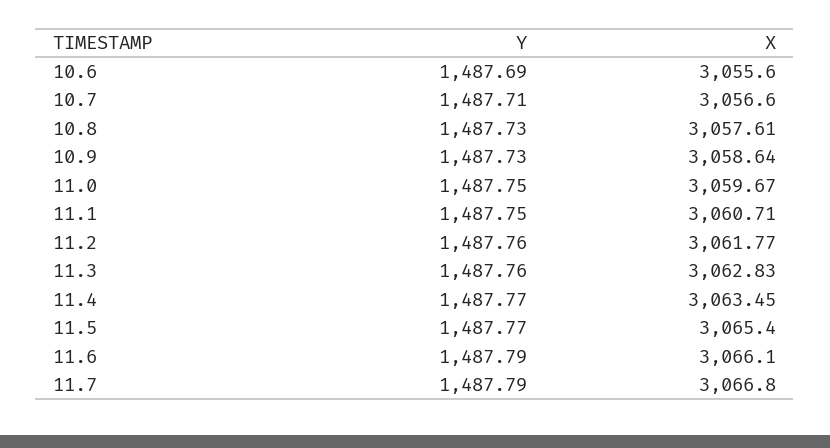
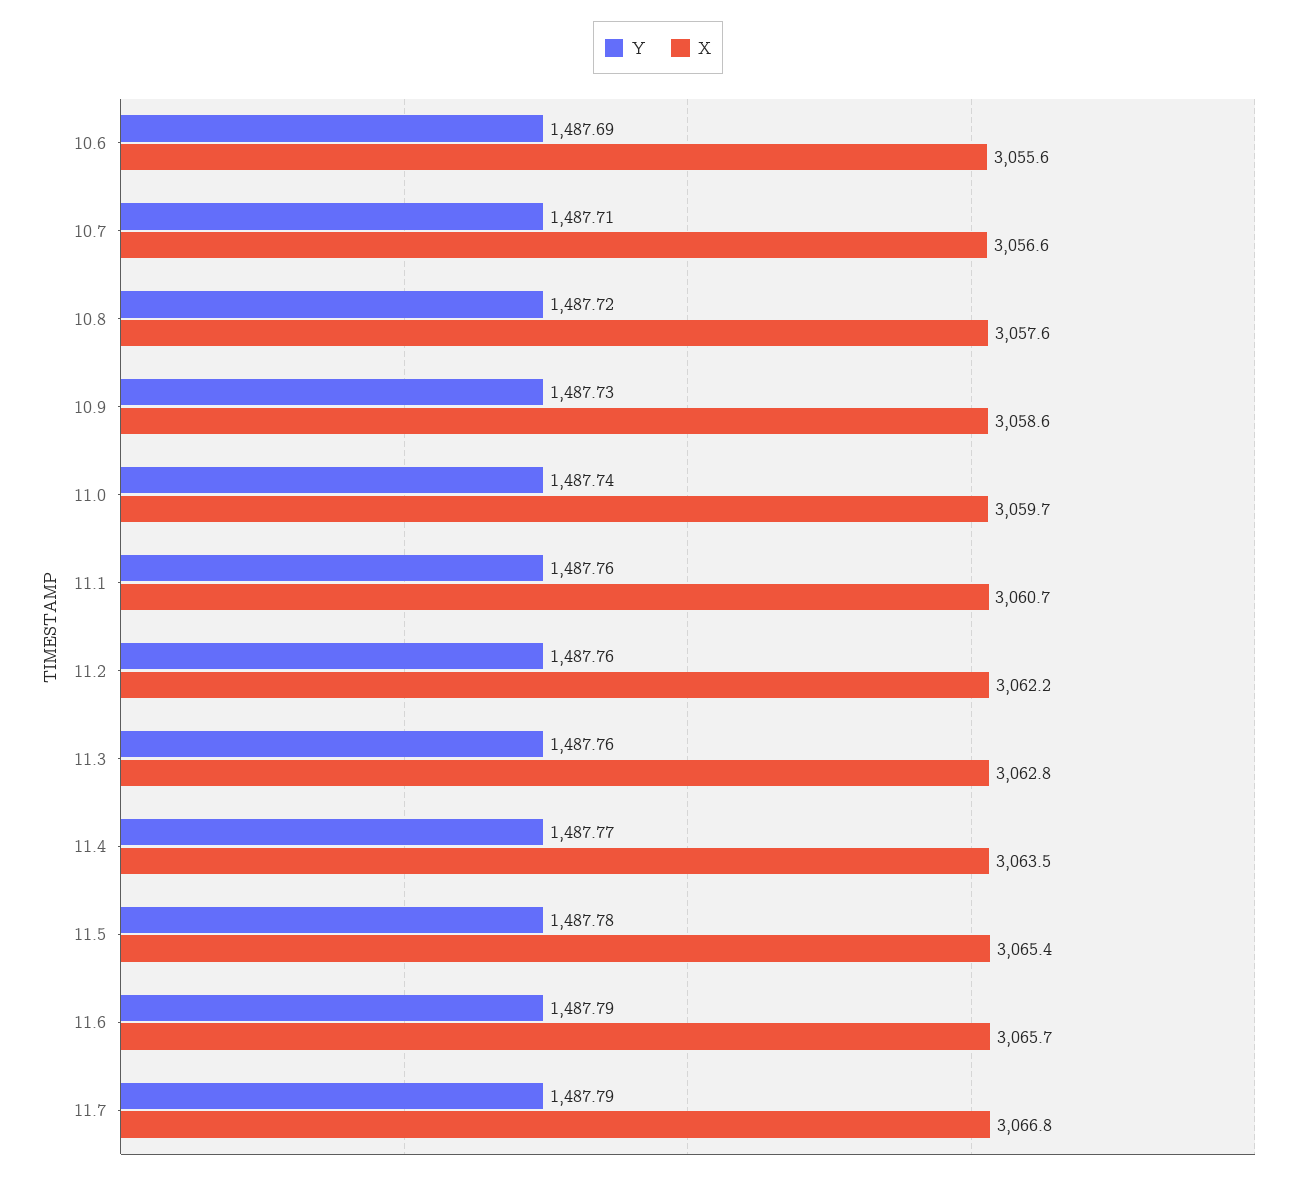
Y, 10.8: 1487.73 -> 1487.72
Y, 11.0: 1487.75 -> 1487.74
Y, 11.1: 1487.75 -> 1487.76
X, 11.2: 3061.77 -> 3062.2
Y, 11.5: 1487.77 -> 1487.78
X, 11.6: 3066.1 -> 3065.7

